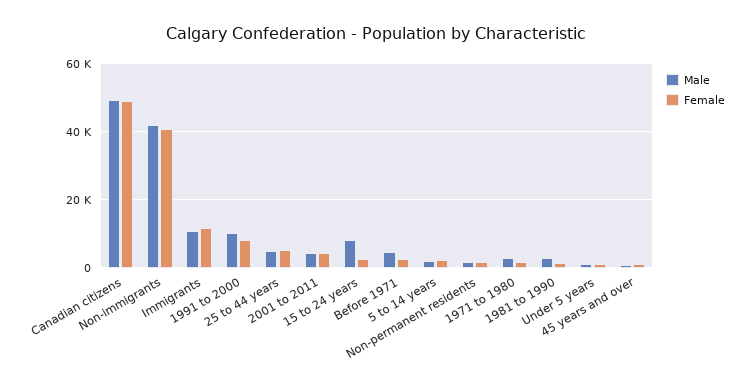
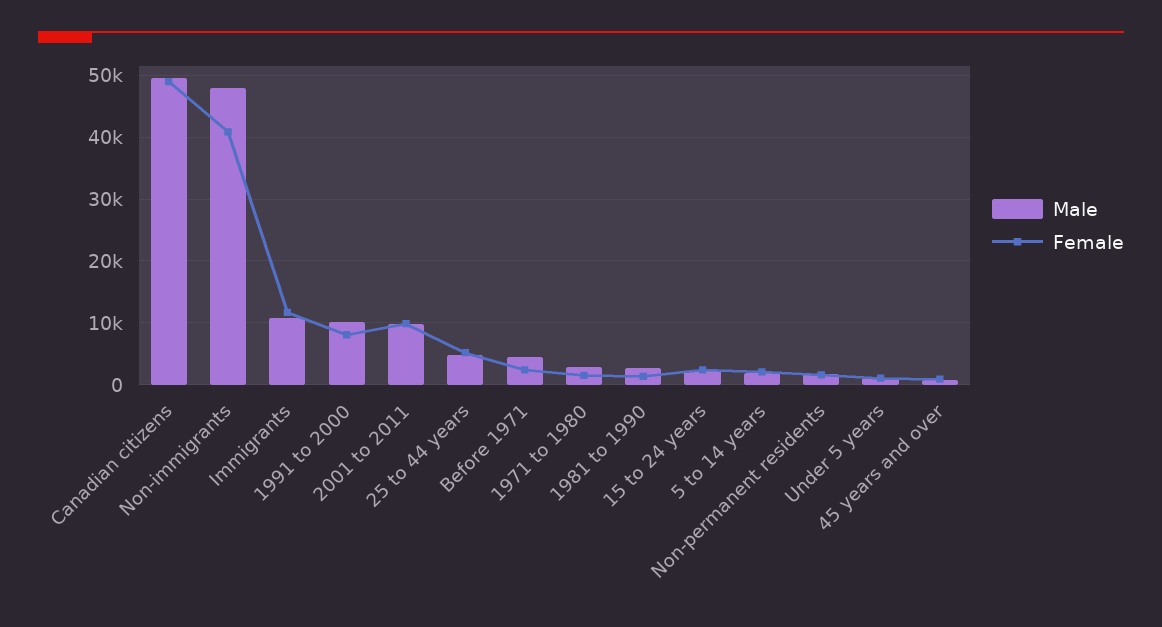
Male, Non-immigrants: 42000 -> 48000
Male, 2001 to 2011: 4000 -> 10000
Female, 2001 to 2011: 4000 -> 10000
Male, 15 to 24 years: 8000 -> 2000

